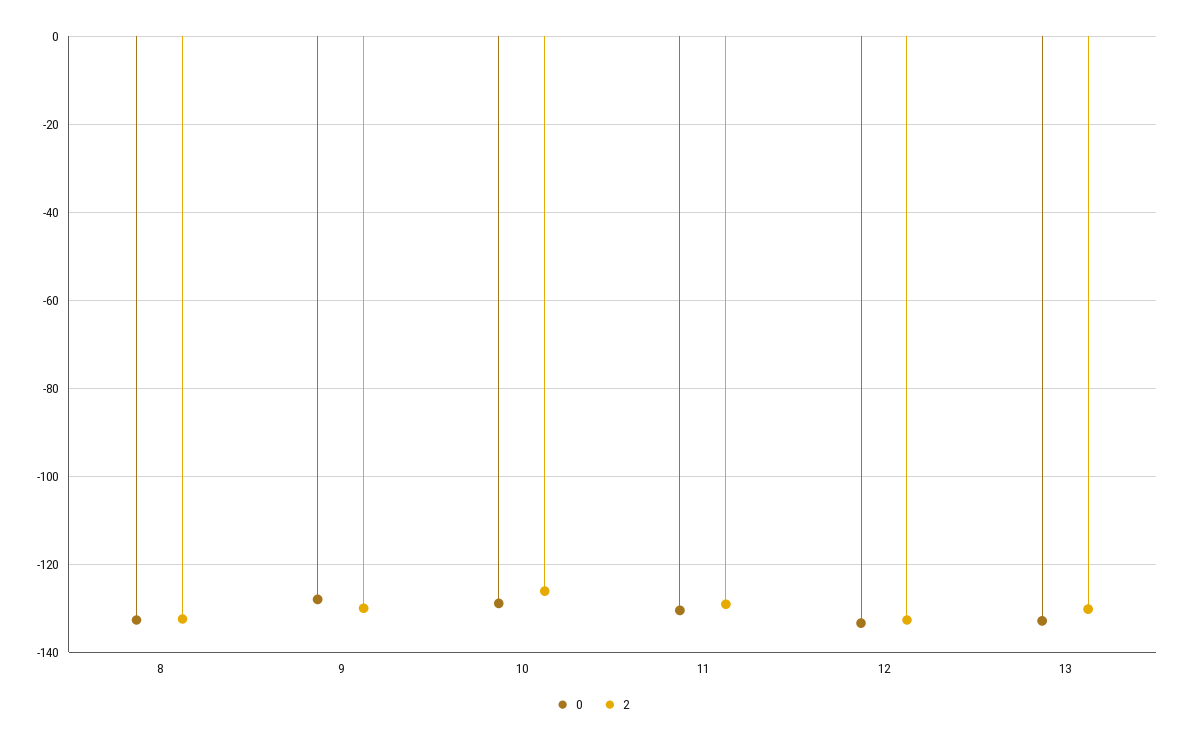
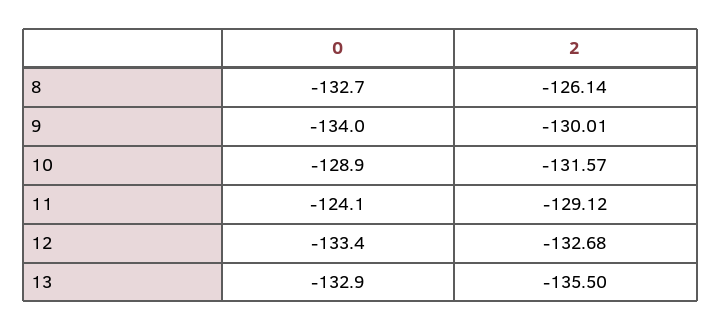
2, 8: -132 -> -126.14
0, 9: -128 -> -134
2, 10: -126 -> -131.57
0, 11: -130 -> -124.1
2, 13: -130 -> -135.5

